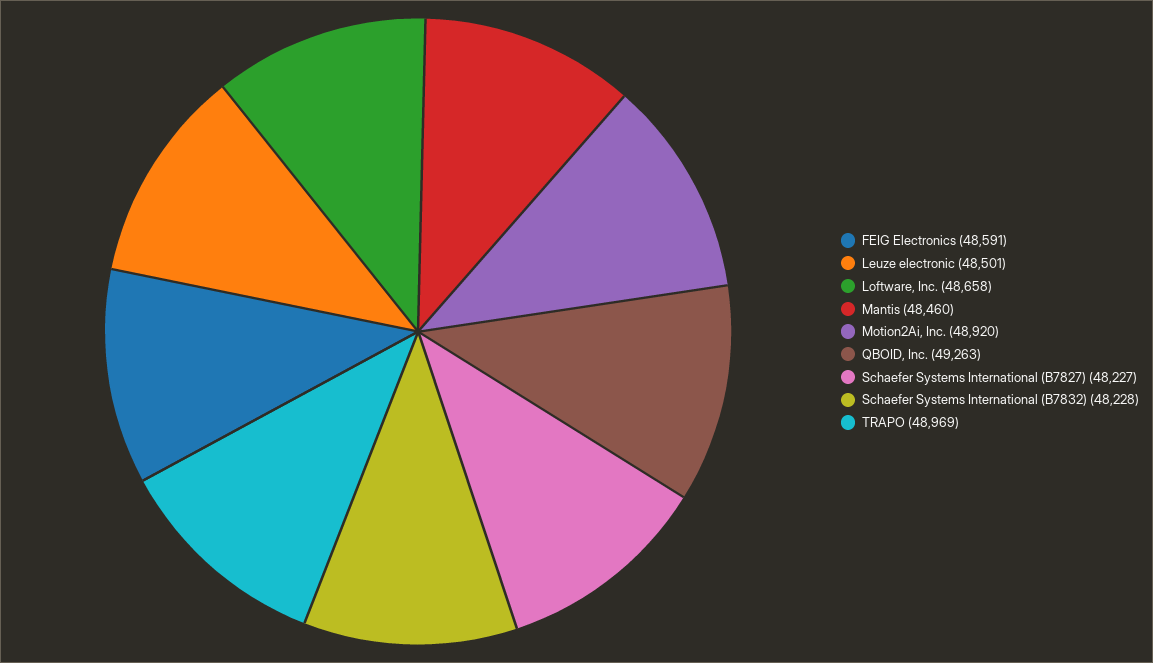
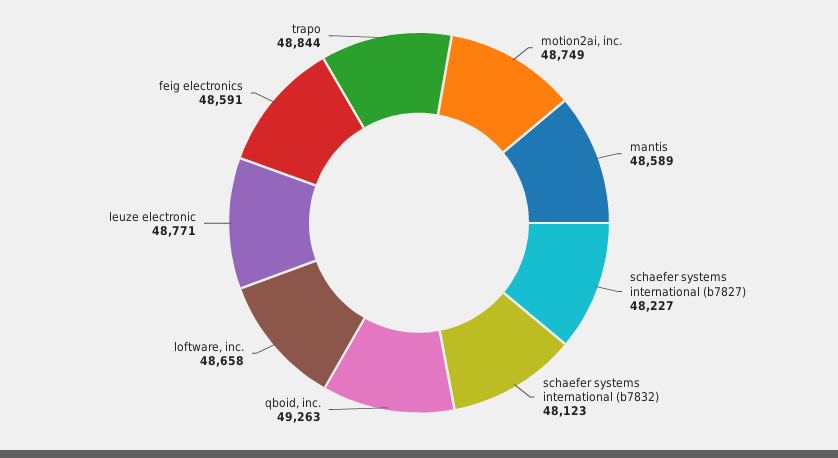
Leuze electronic: 48501 -> 48771
Mantis: 48460 -> 48589
Motion2Ai, Inc.: 48920 -> 48749
Schaefer Systems International (B7832): 48228 -> 48123
TRAPO: 48969 -> 48844

